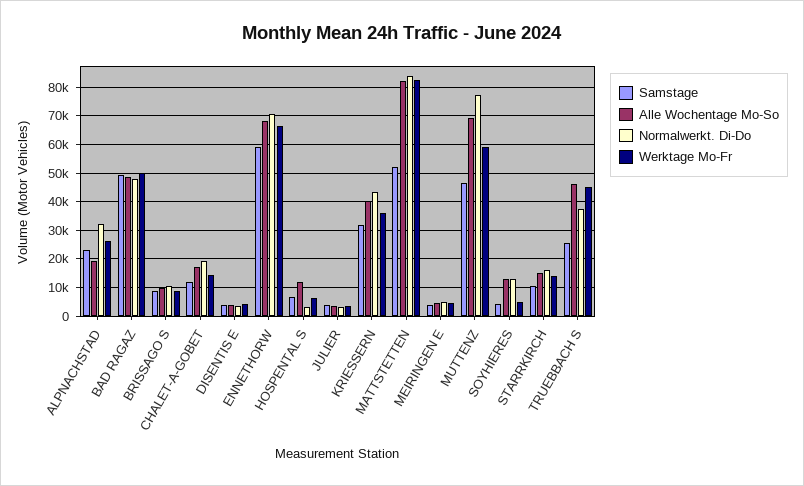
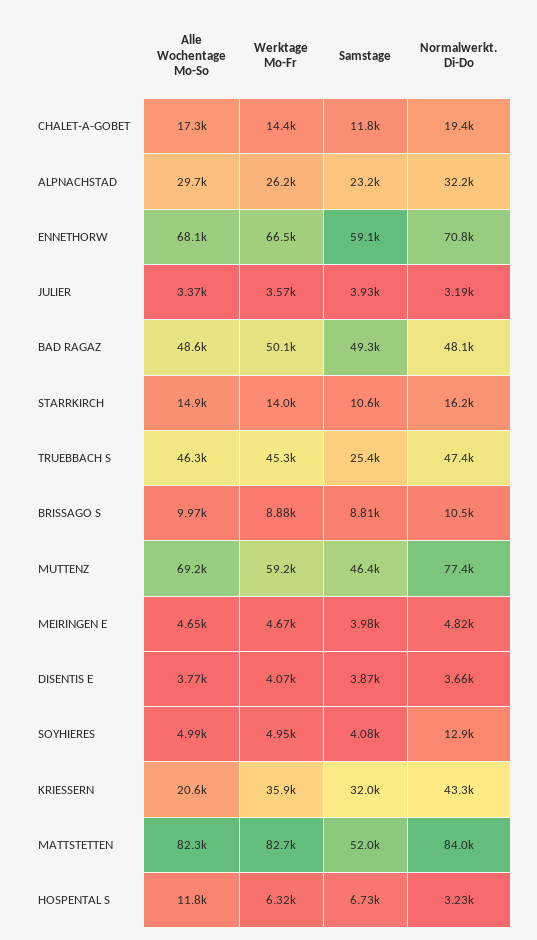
Alle Wochentage Mo-So, ALPNACHSTAD: 20000 -> 29700
Alle Wochentage Mo-So, KRIESSERN: 40000 -> 20600
Alle Wochentage Mo-So, SOYHIERES: 12500 -> 4990
Normalwerkt. Di-Do, TRUEBBACH S: 37500 -> 47400

